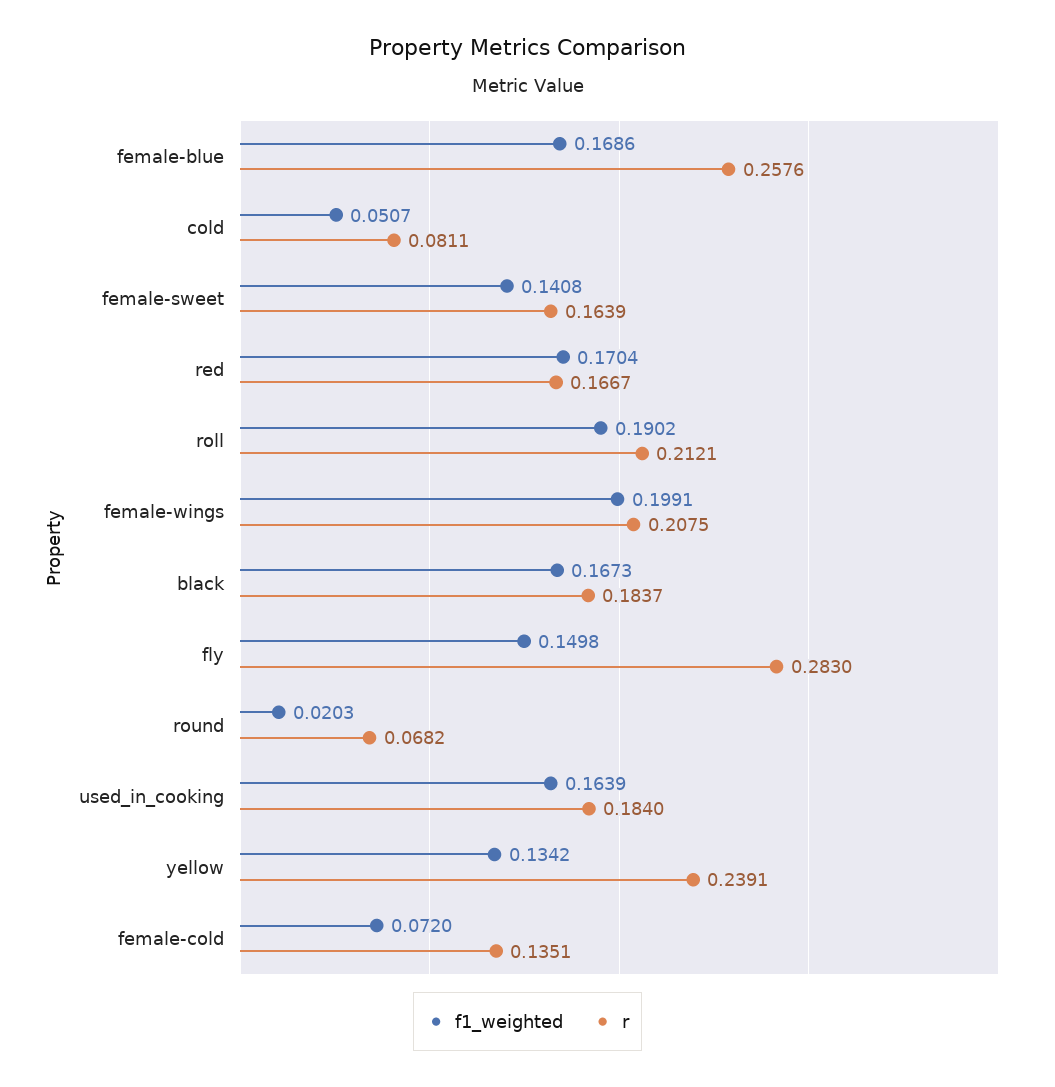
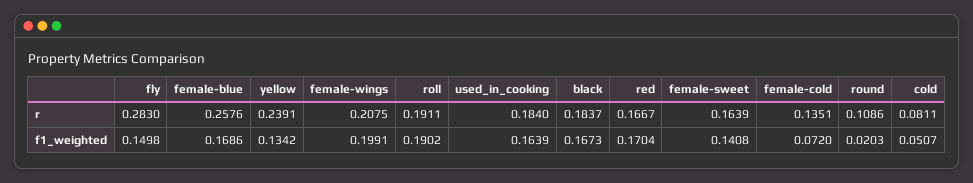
r, roll: 0.2121 -> 0.1911
r, round: 0.0682 -> 0.1086

